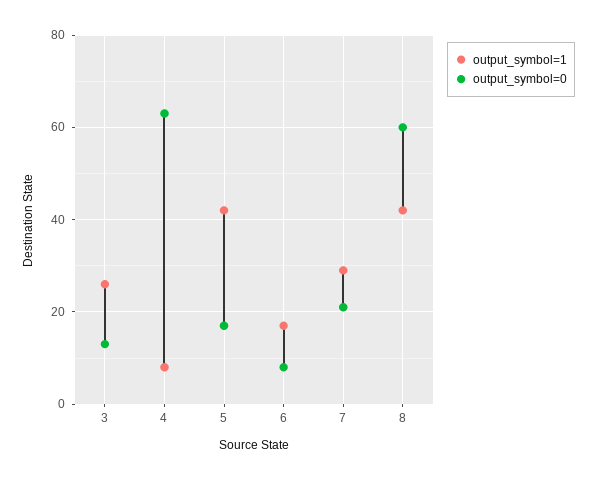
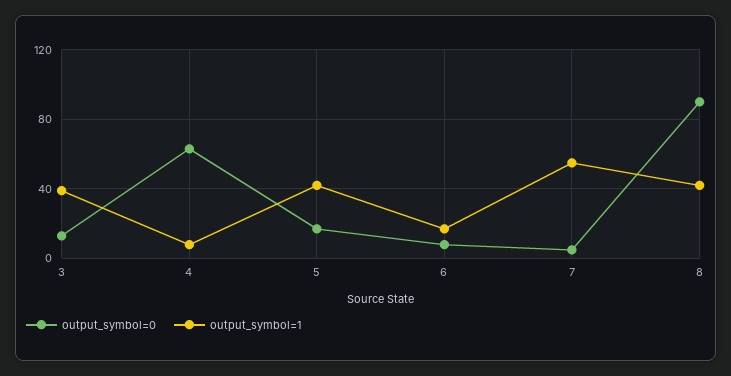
output_symbol=1, 3: 25 -> 40
output_symbol=1, 7: 30 -> 55
output_symbol=0, 7: 20 -> 5
output_symbol=0, 8: 60 -> 90

